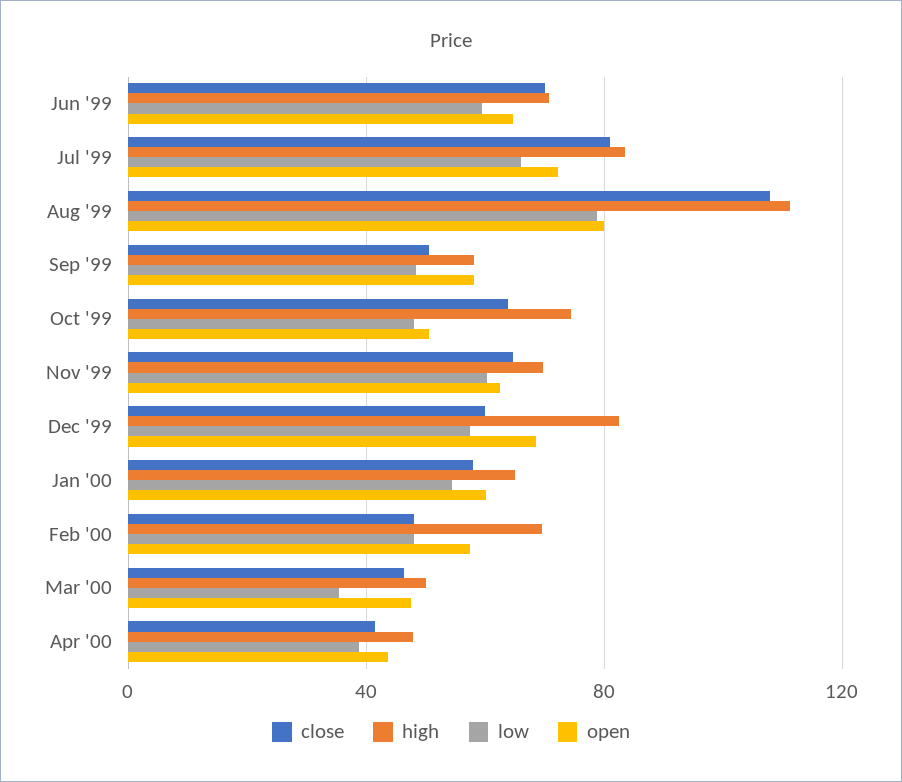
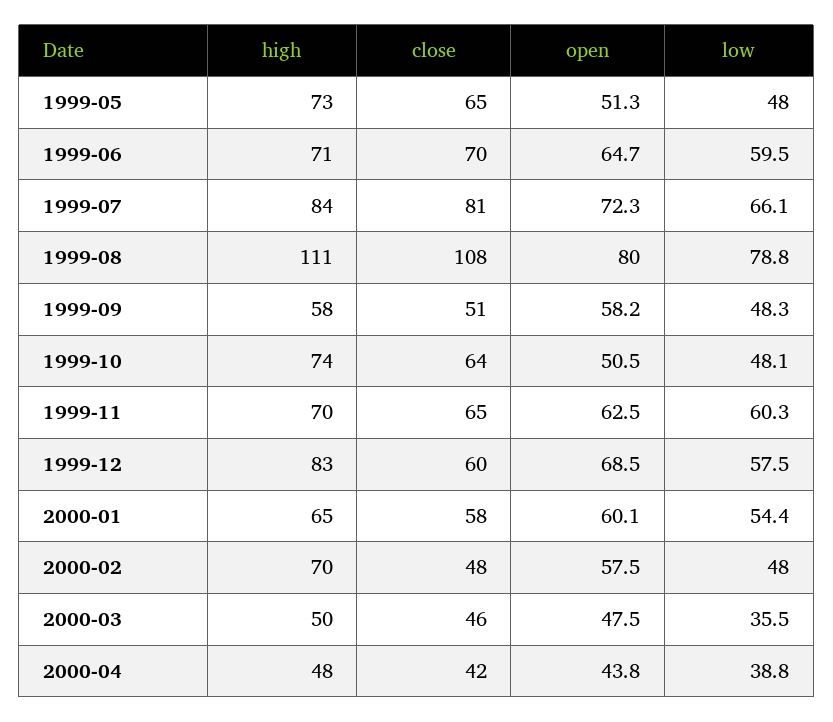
high, 1999-05: none -> 73
close, 1999-05: none -> 65
open, 1999-05: none -> 51.3
low, 1999-05: none -> 48

